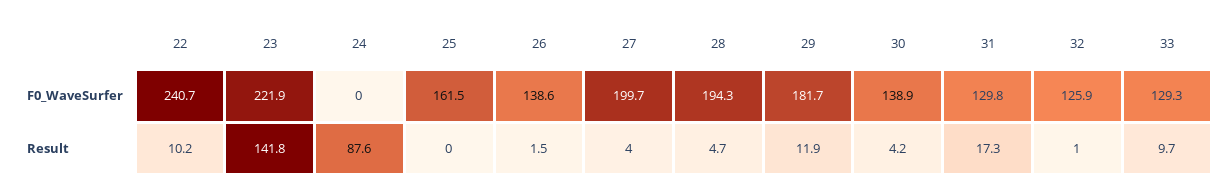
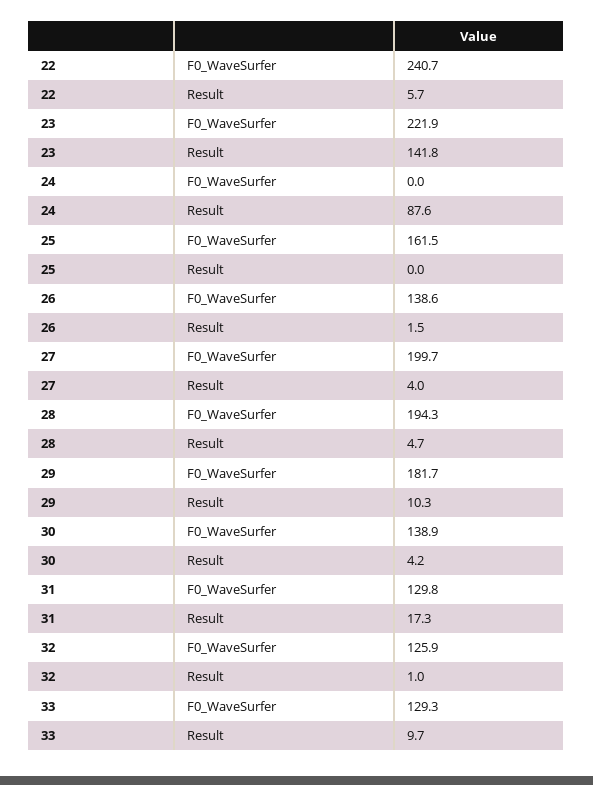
22, Result: 10.2 -> 5.7
29, Result: 11.9 -> 10.3

